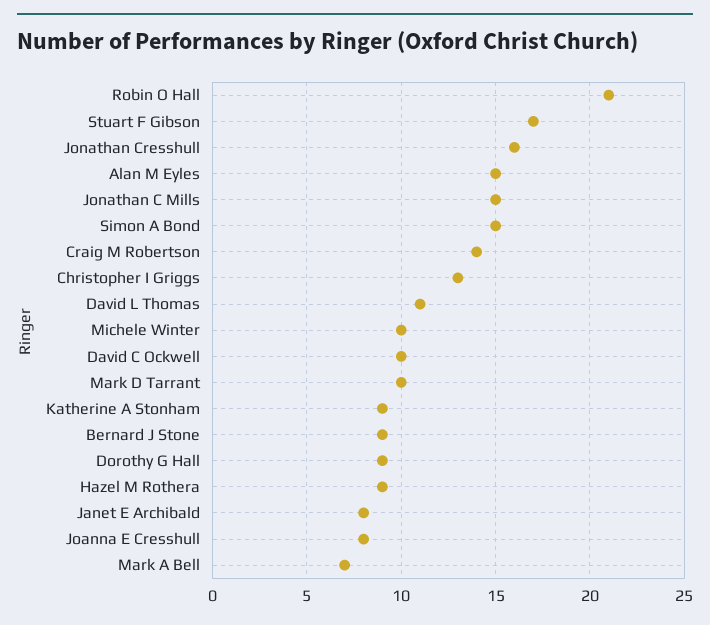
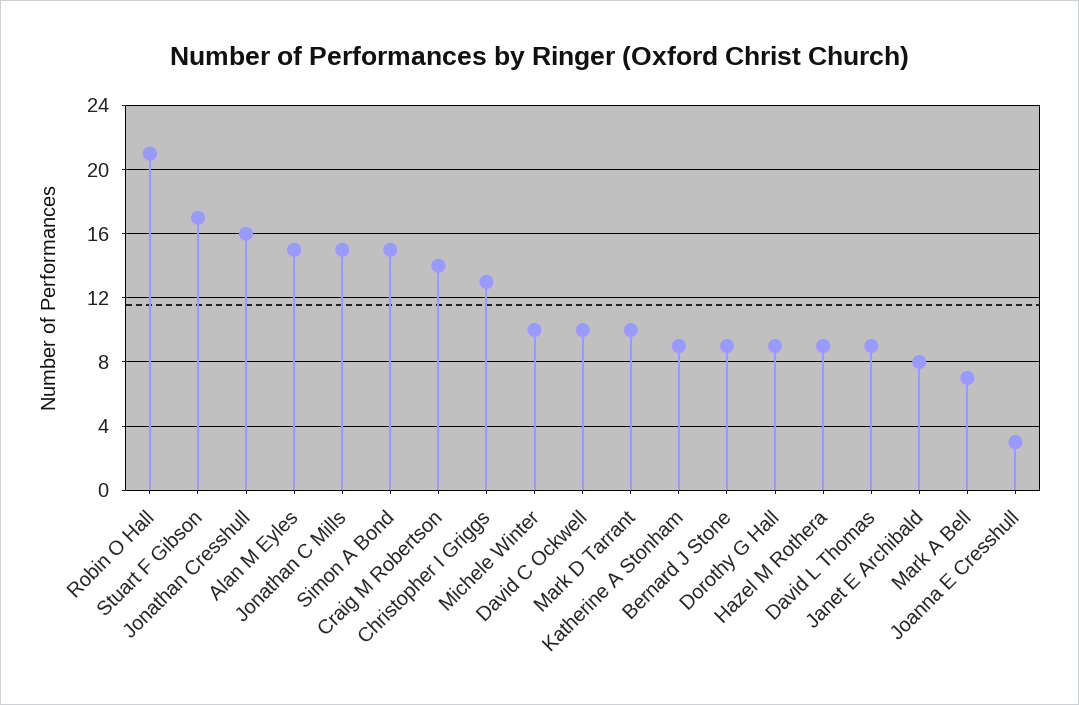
David L Thomas: 11 -> 9
Joanna E Cresshull: 8 -> 3

